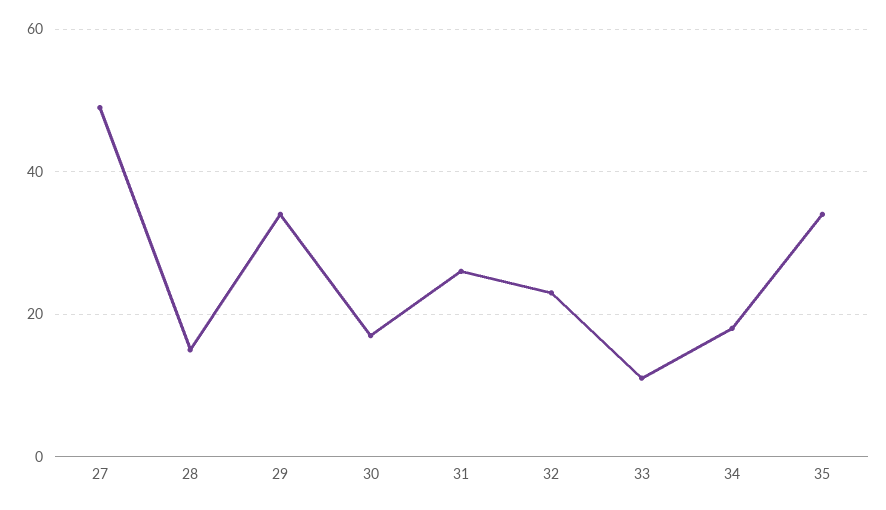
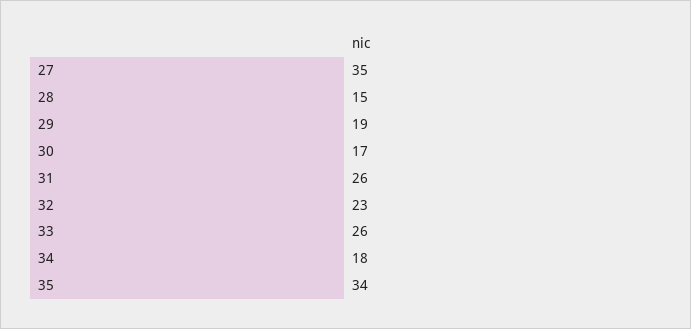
27: 50 -> 35
29: 35 -> 19
33: 10 -> 26

